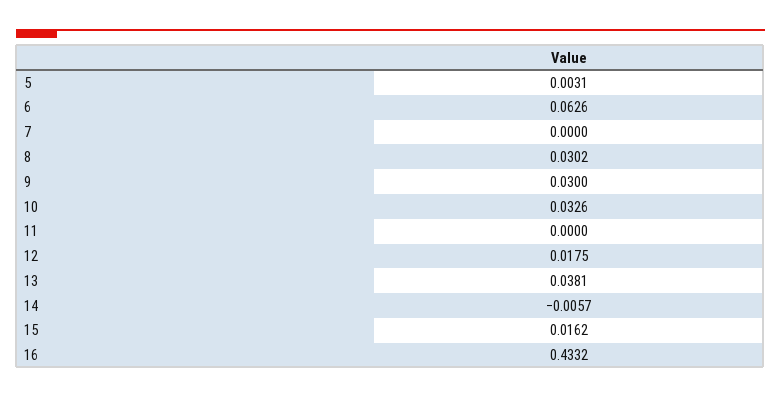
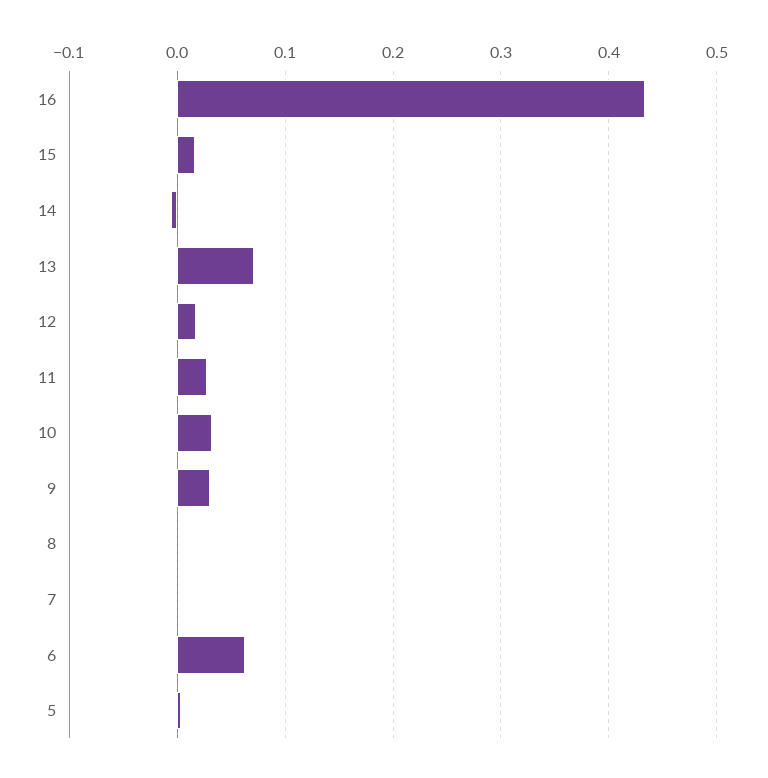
8: 0.0302 -> 0
11: 0 -> 0.03
13: 0.0381 -> 0.07

